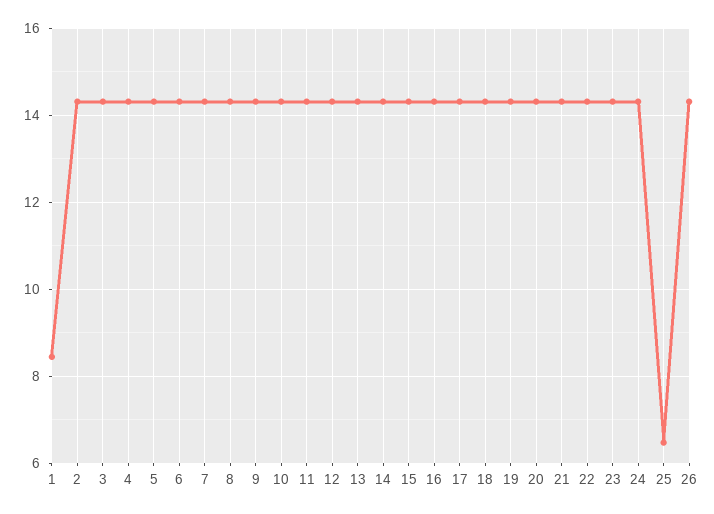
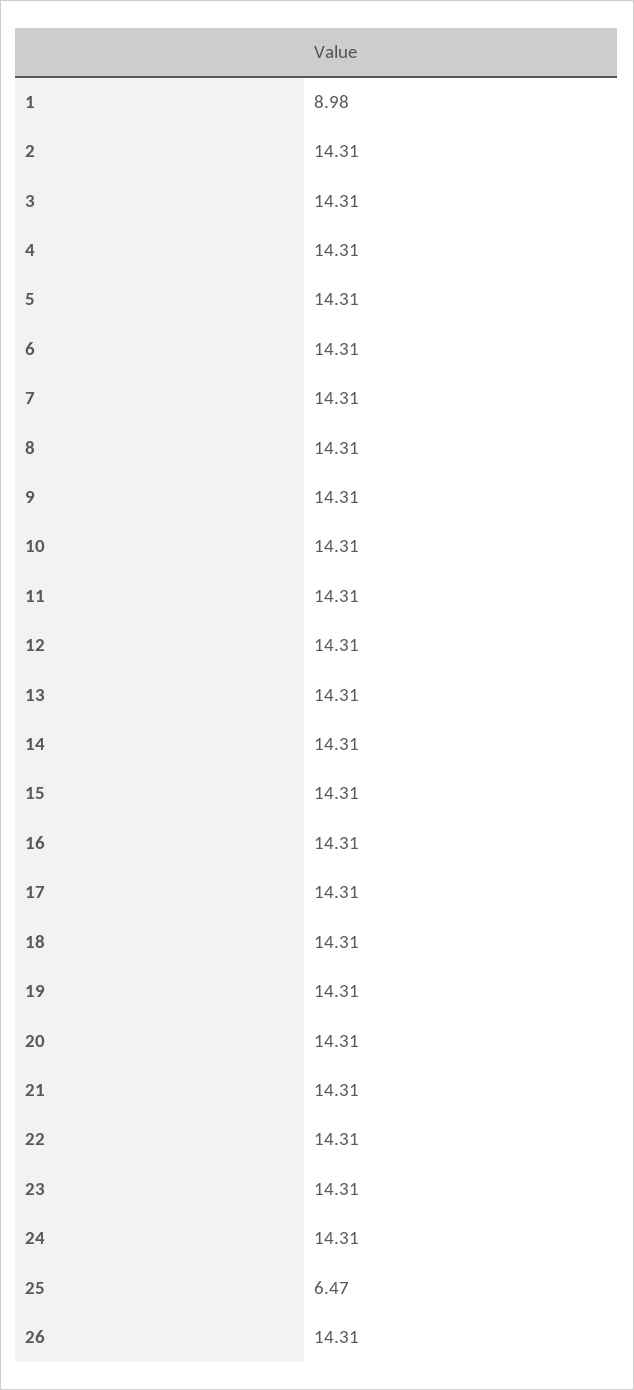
1: 8.4 -> 8.98

